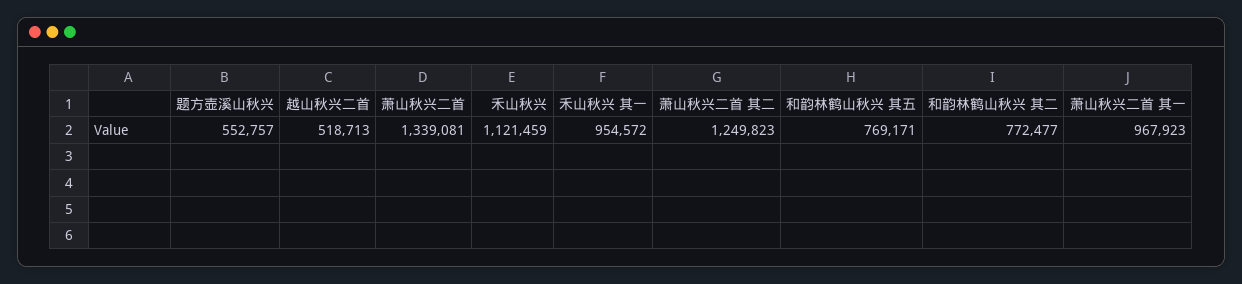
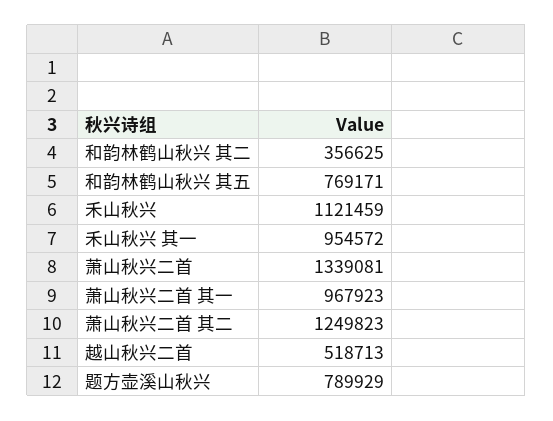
题方壶溪山秋兴: 552757 -> 789929
和韵林鹤山秋兴 其二: 772477 -> 356625

